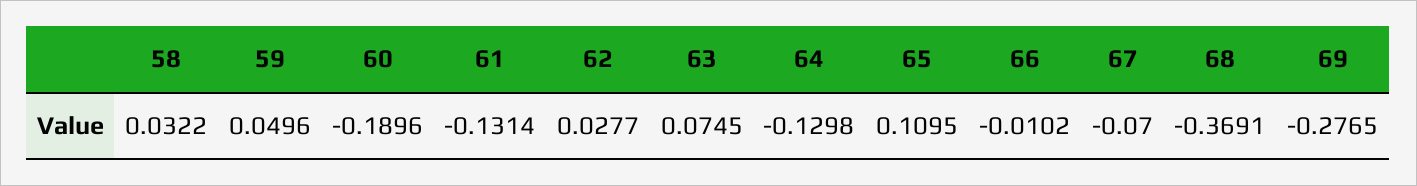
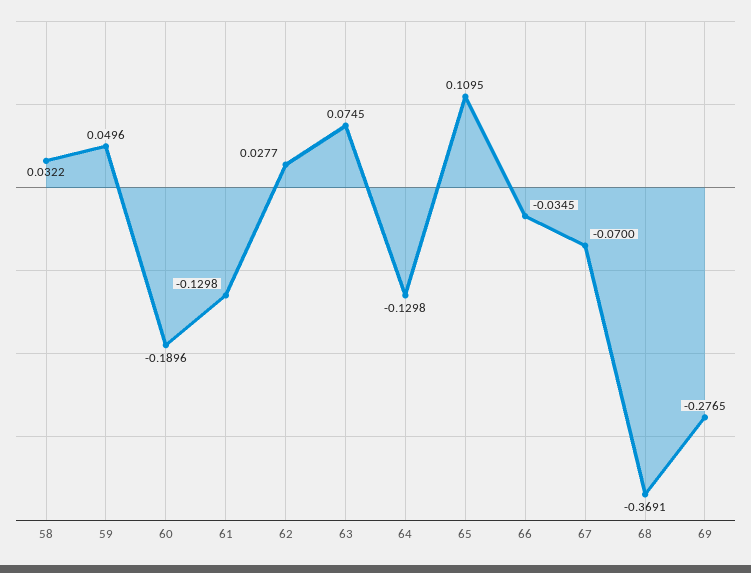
61: -0.1314 -> -0.1298
66: -0.0102 -> -0.0345

